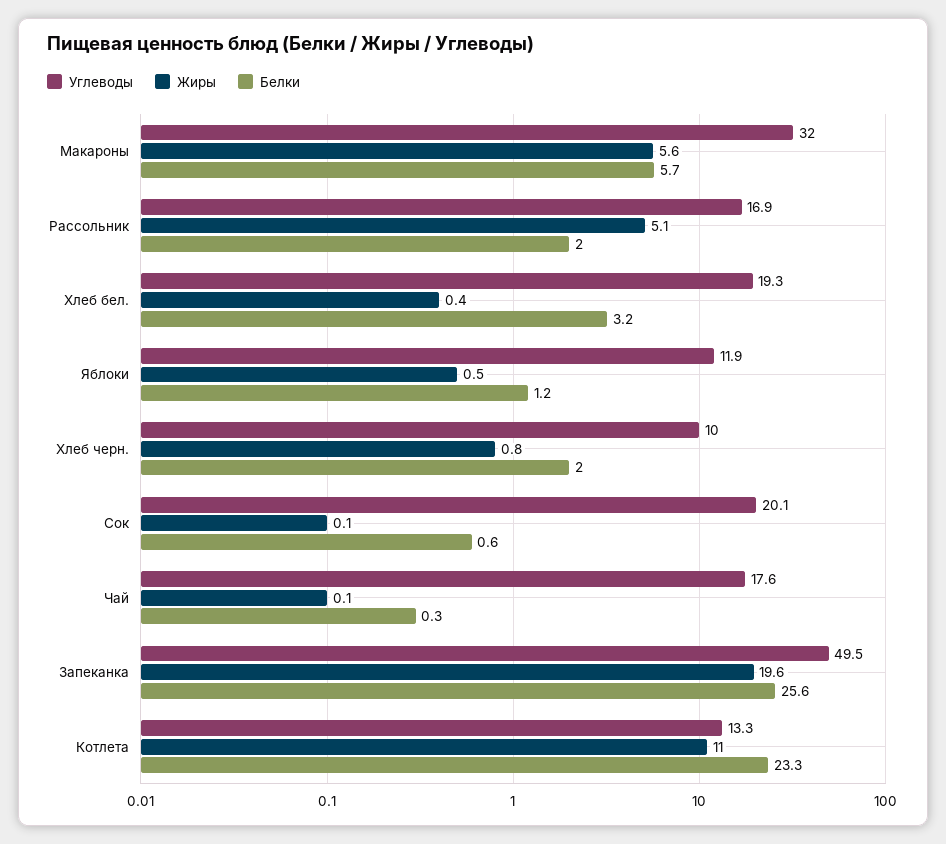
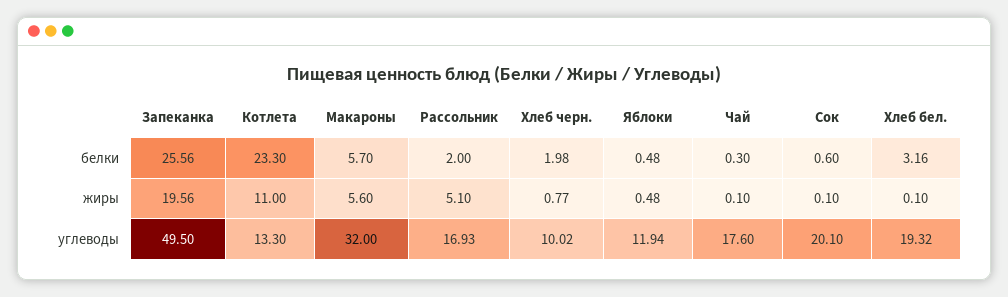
Жиры, Хлеб бел.: 0.4 -> 0.1
Белки, Яблоки: 1.2 -> 0.48

